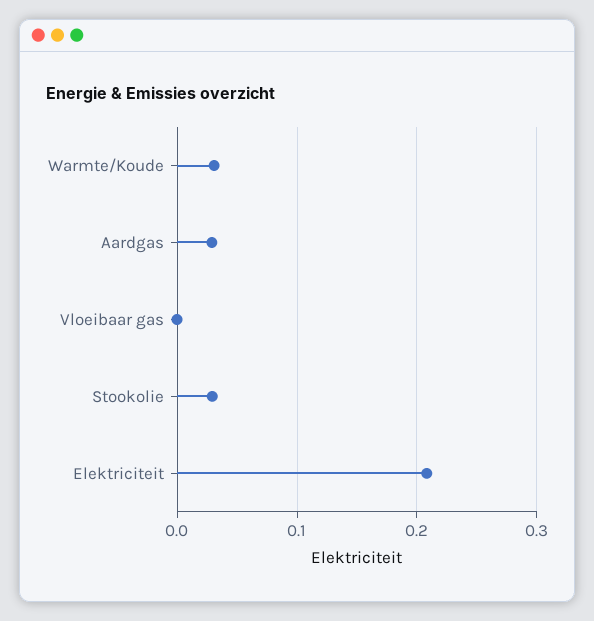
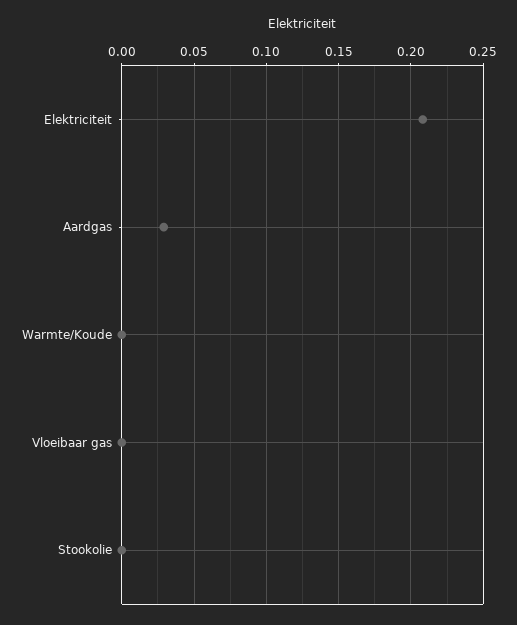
Warmte/Koude: 0.03 -> 0
Stookolie: 0.03 -> 0

